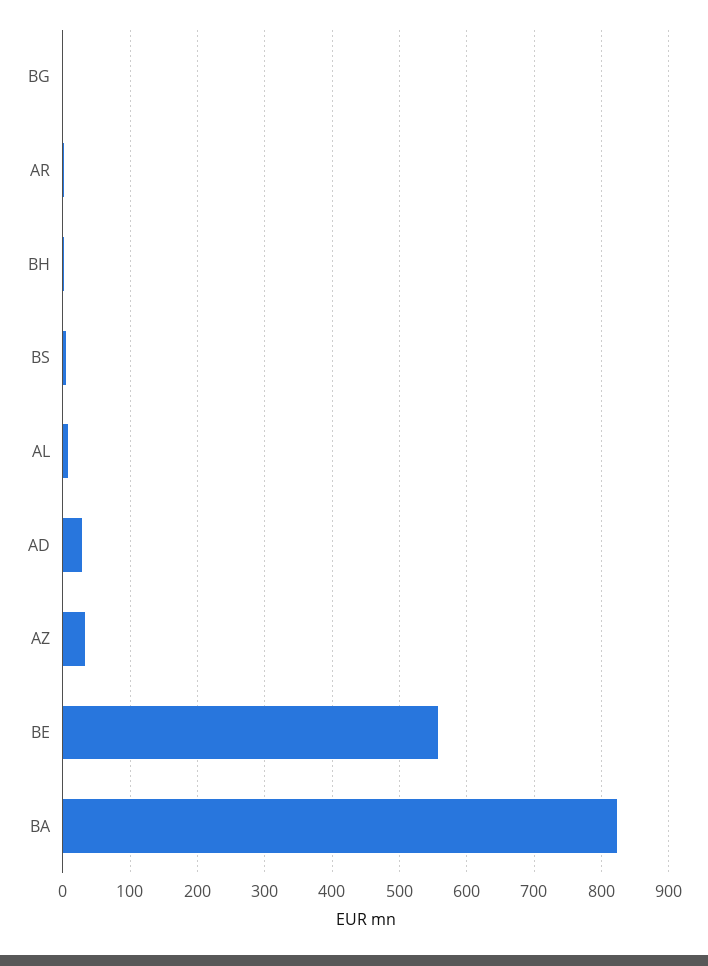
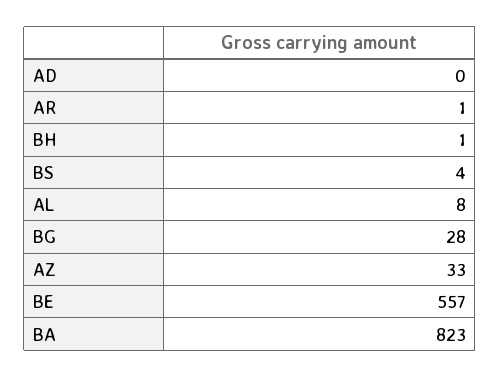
BG: 0 -> 28
AD: 30 -> 0

